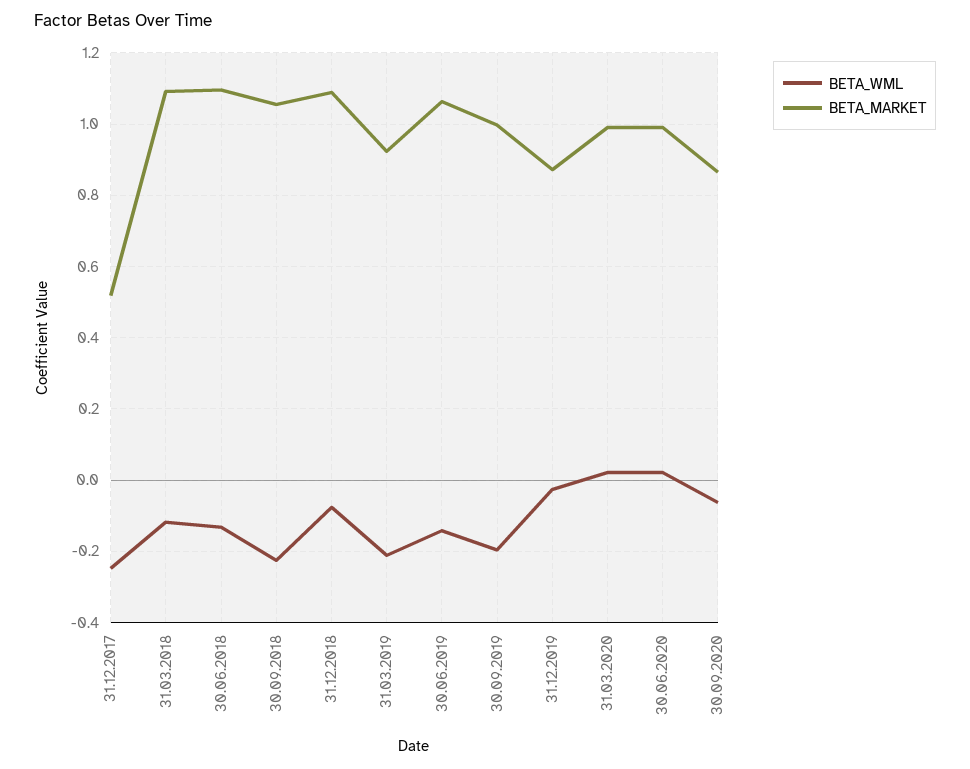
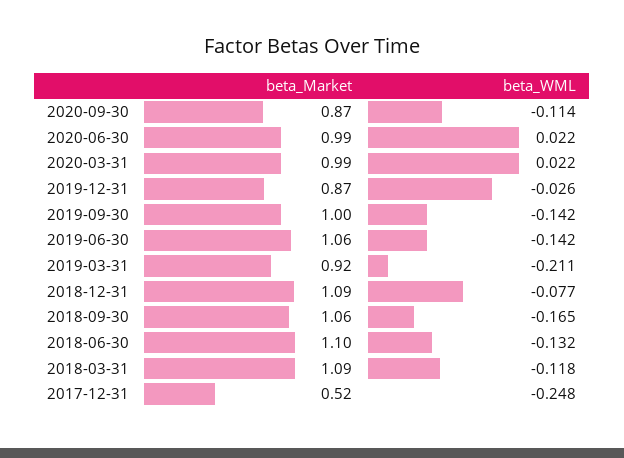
BETA_WML, 30.09.2018: -0.22 -> -0.165
BETA_WML, 30.09.2019: -0.2 -> -0.142
BETA_WML, 30.09.2020: -0.06 -> -0.114

